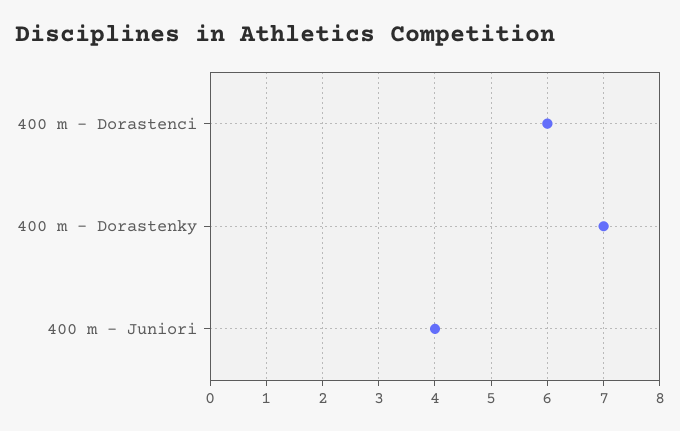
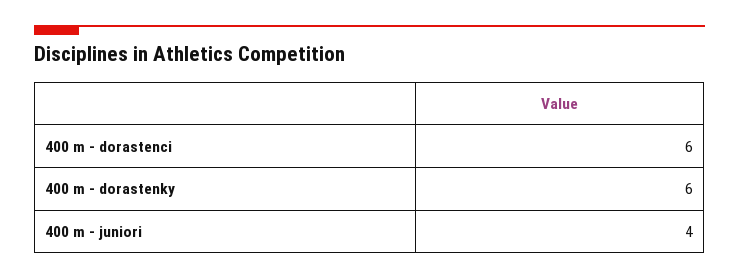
400 m - Dorastenky: 7 -> 6

